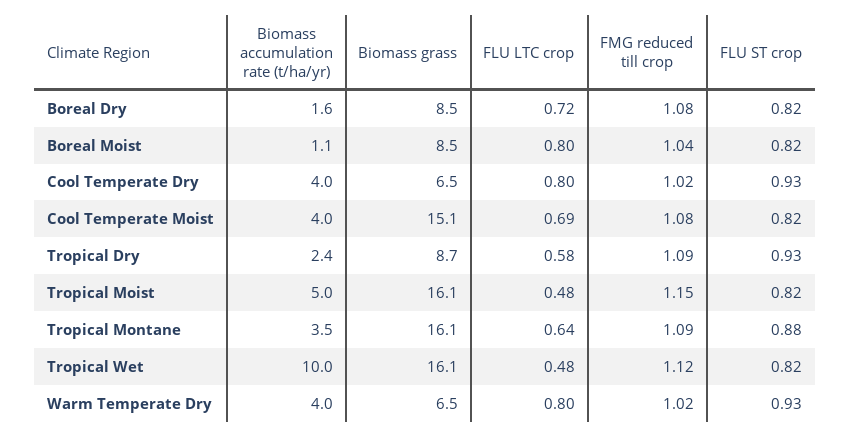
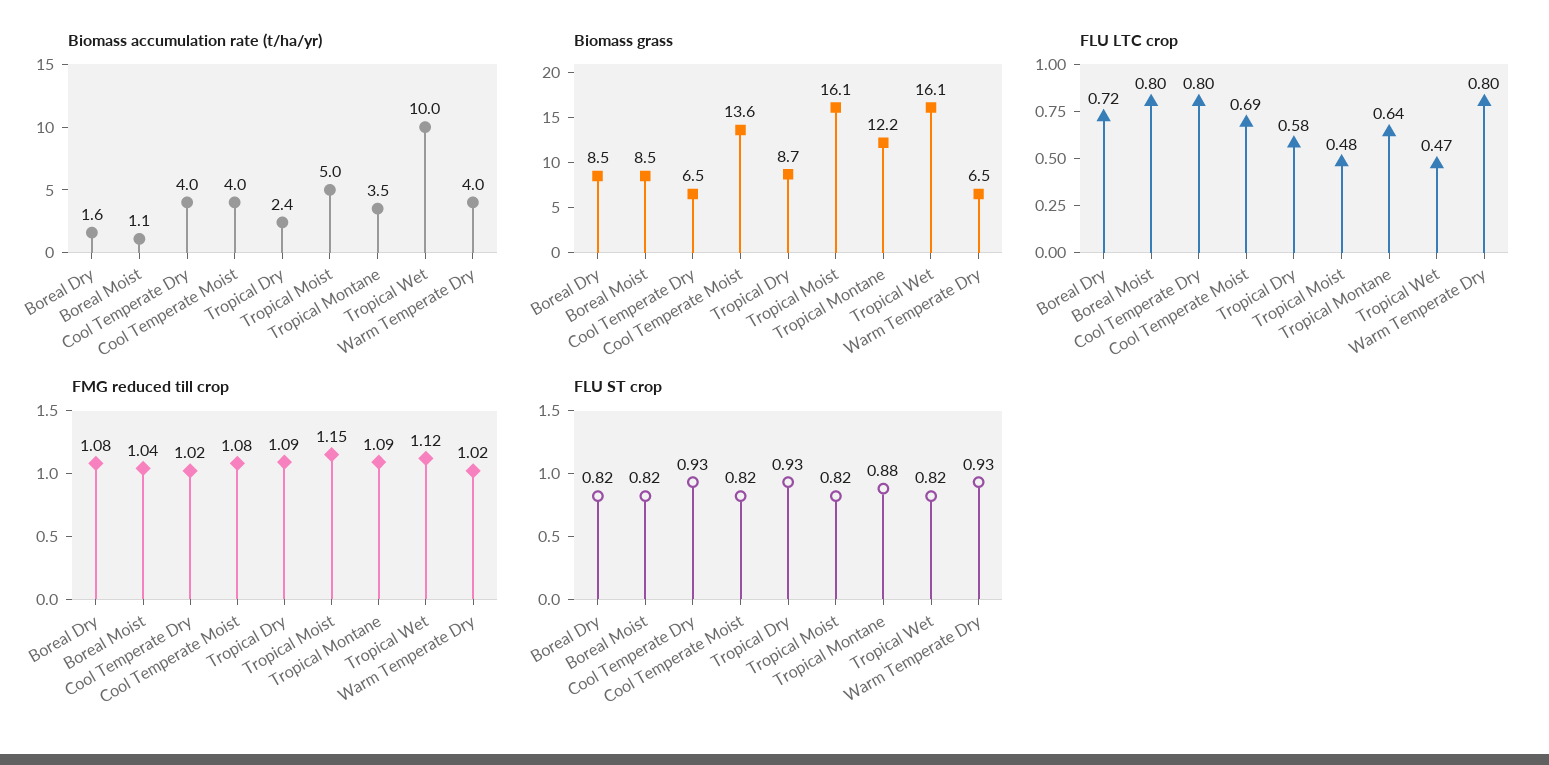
Biomass grass, Cool Temperate Moist: 15.1 -> 13.6
Biomass grass, Tropical Montane: 16.1 -> 12.2
FLU LTC crop, Tropical Wet: 0.48 -> 0.47

